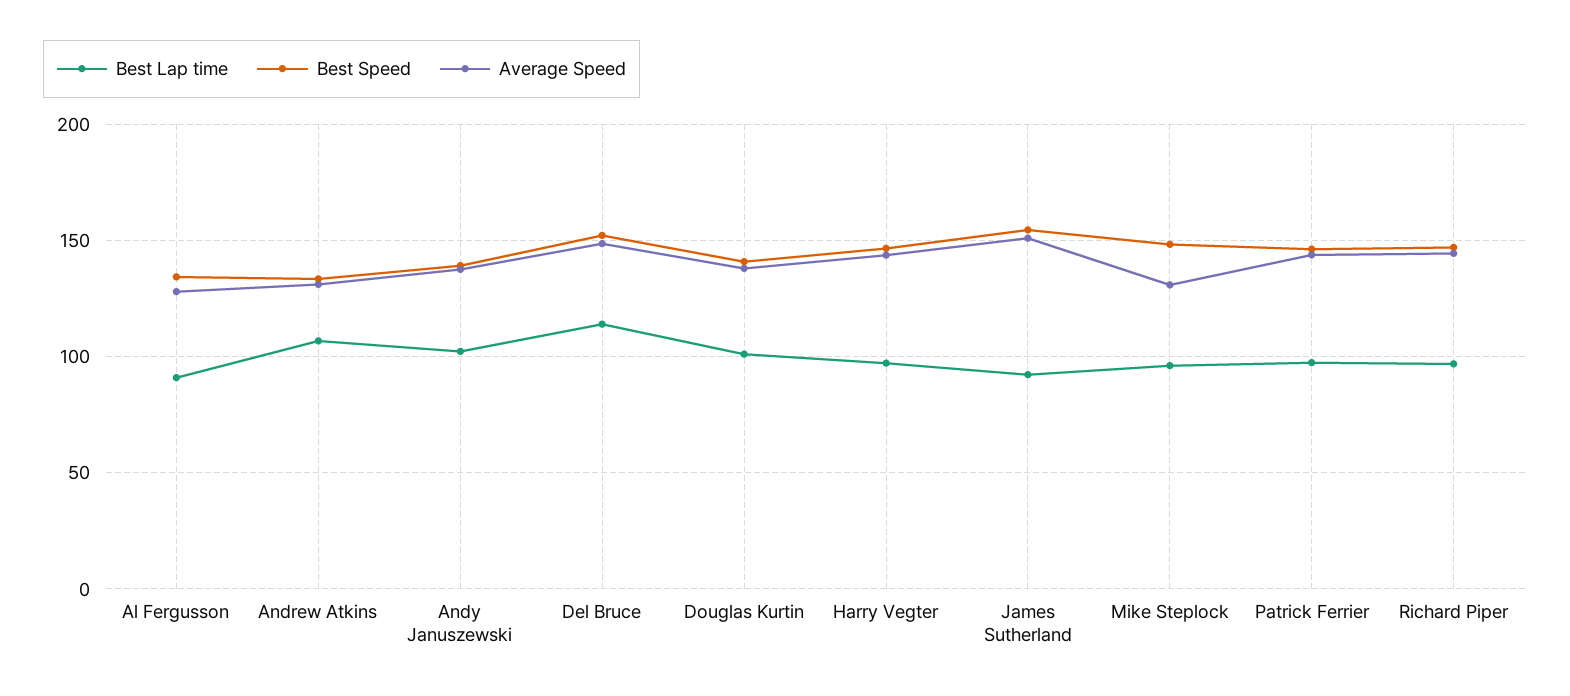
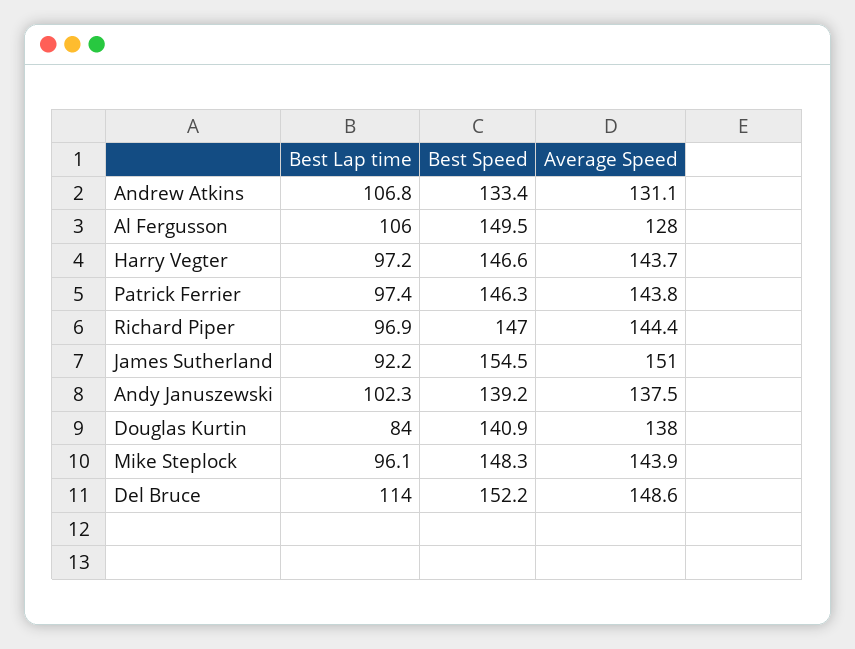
Best Lap time, Al Fergusson: 90 -> 106
Best Speed, Al Fergusson: 135 -> 149.5
Best Lap time, Douglas Kurtin: 100 -> 84
Average Speed, Mike Steplock: 130 -> 143.9

